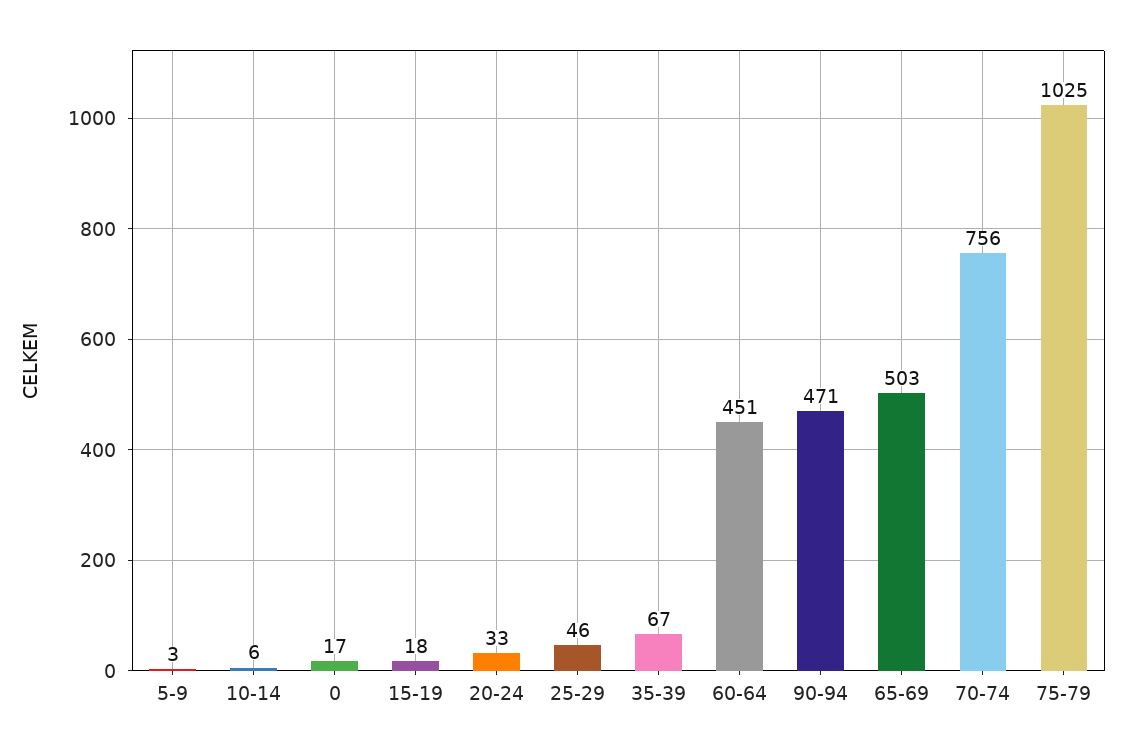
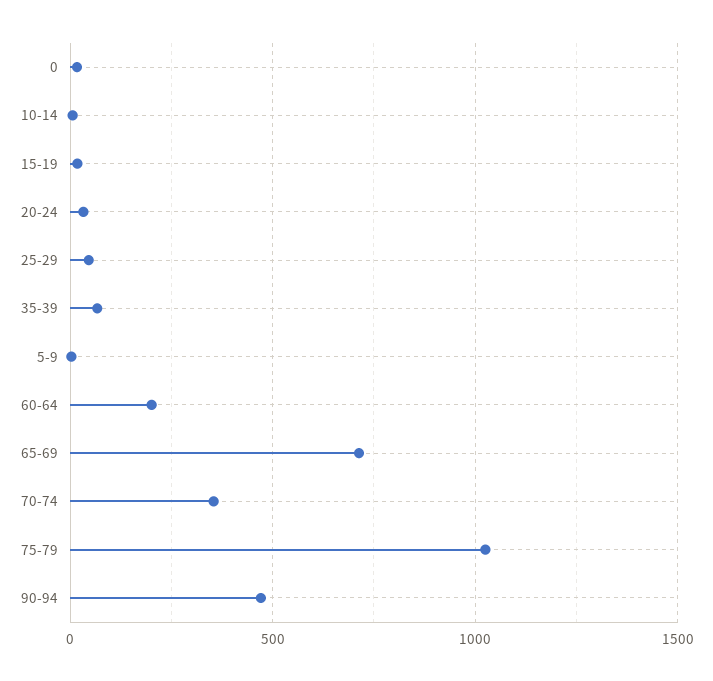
60-64: 451 -> 200
65-69: 503 -> 700
70-74: 756 -> 350

